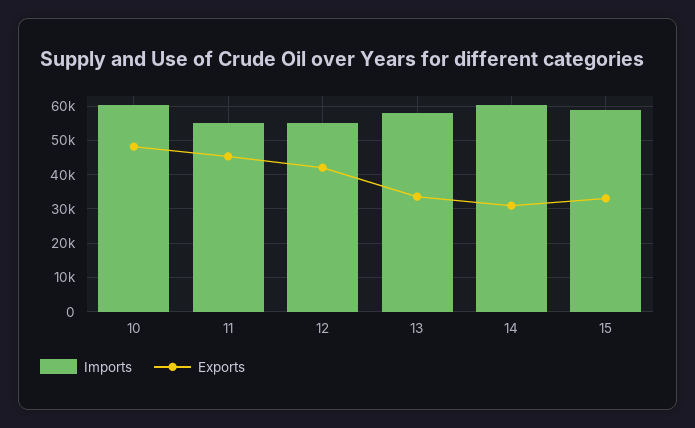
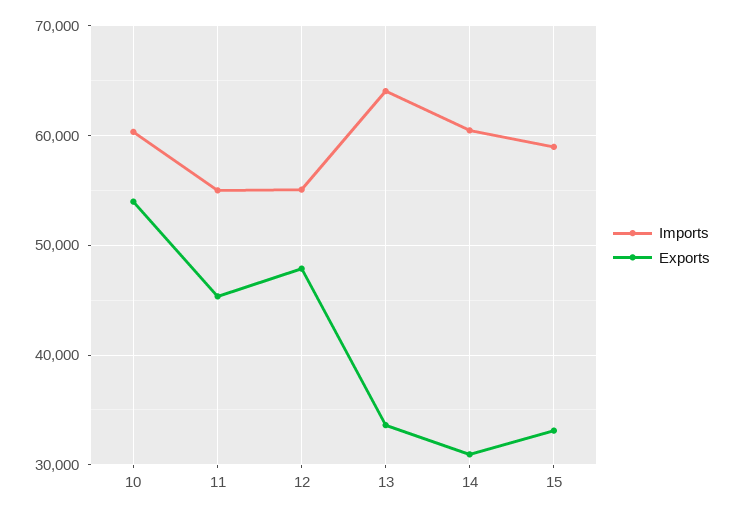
Exports, 10: 48000 -> 54000
Exports, 12: 42000 -> 48000
Imports, 13: 58000 -> 64000

